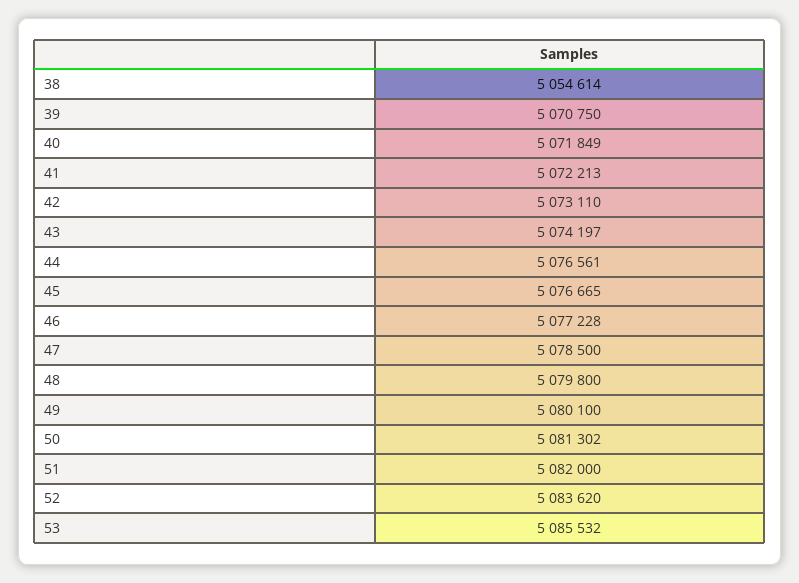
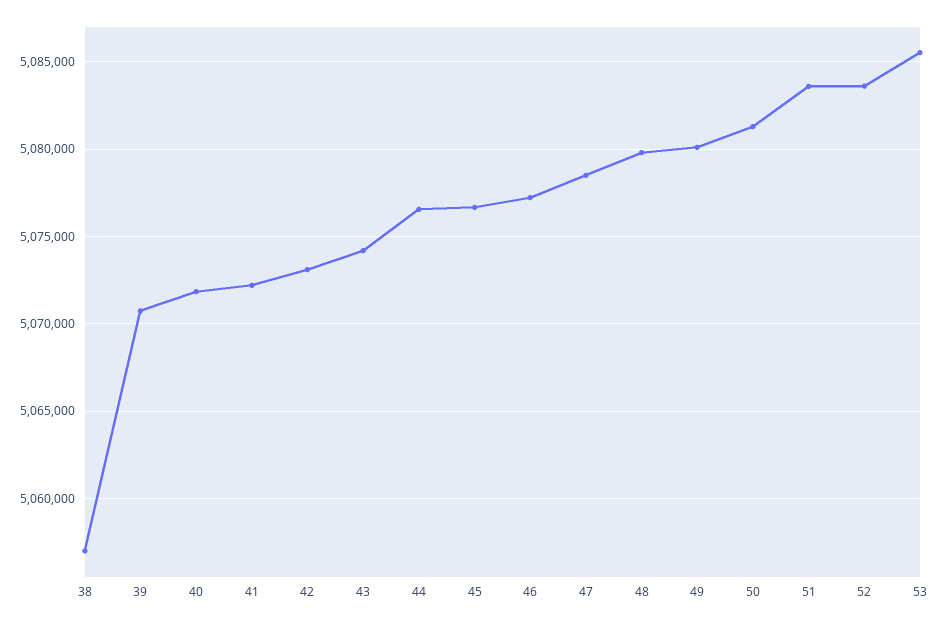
38: 5054614 -> 5057000
51: 5082000 -> 5083500

